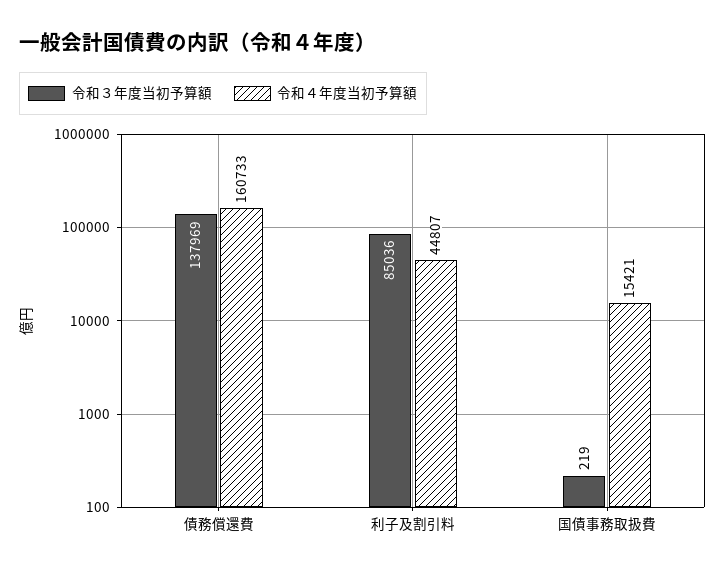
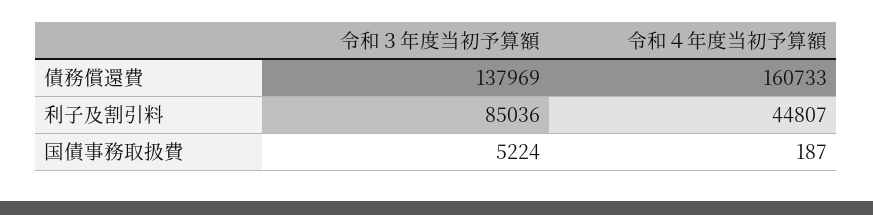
令和３年度当初予算額, 国債事務取扱費: 219 -> 5224
令和４年度当初予算額, 国債事務取扱費: 15421 -> 187

